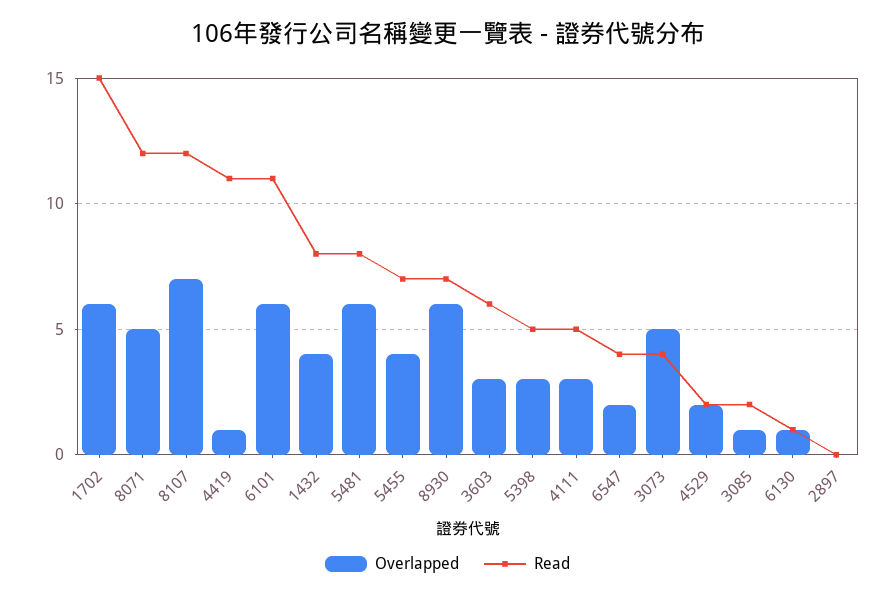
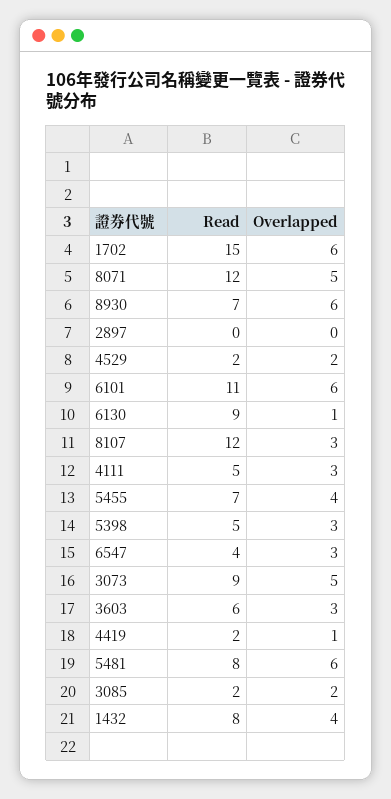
Overlapped, 8107: 7 -> 3
Read, 4419: 11 -> 2
Overlapped, 6547: 2 -> 3
Read, 3073: 4 -> 9
Overlapped, 3085: 1 -> 2
Read, 6130: 1 -> 9

